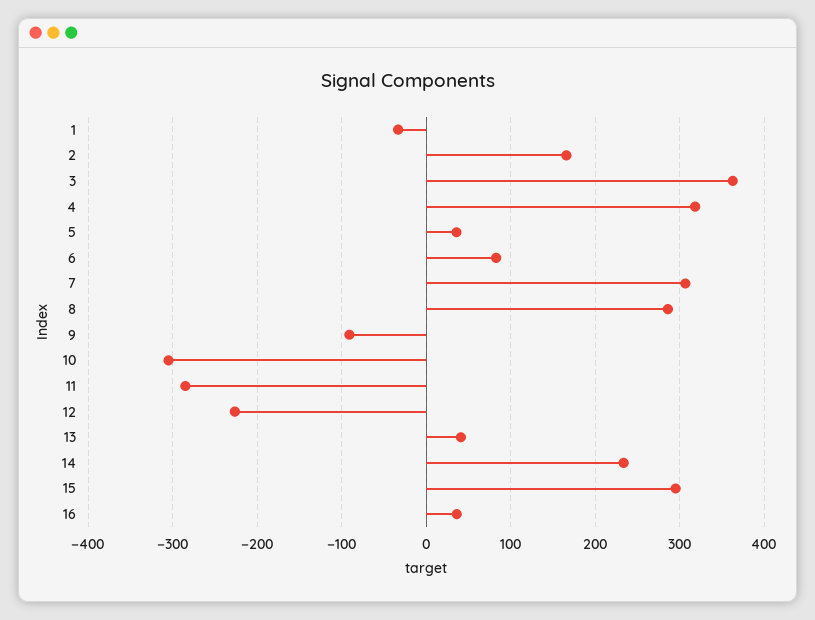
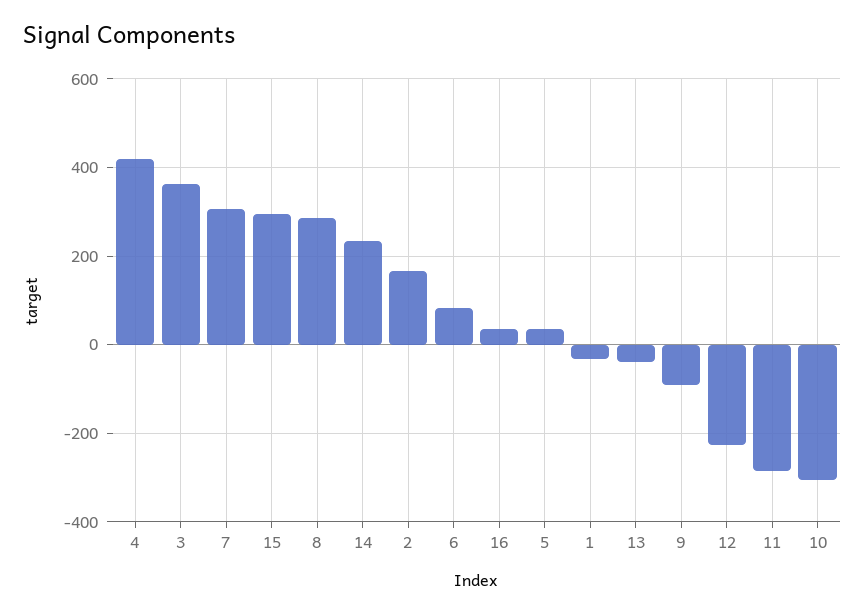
4: 320 -> 420
13: 40 -> -40

